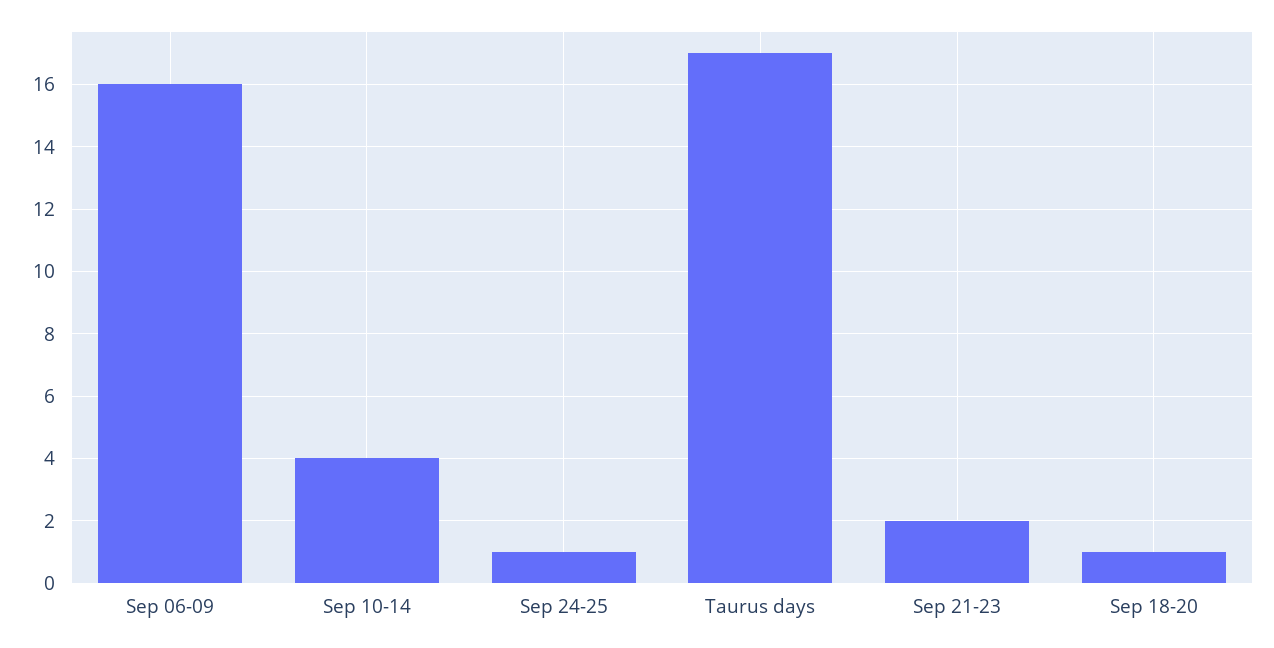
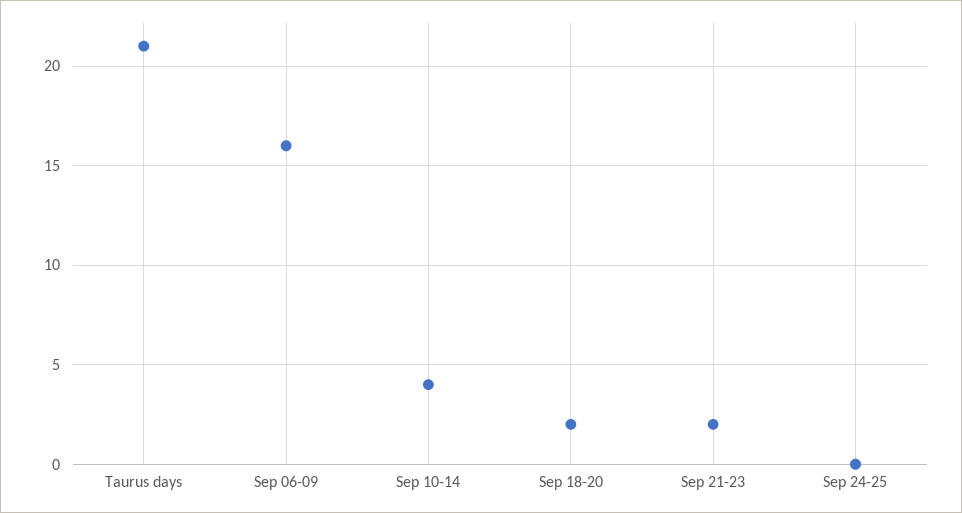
Sep 24-25: 1 -> 0
Taurus days: 17 -> 21
Sep 18-20: 1 -> 2

